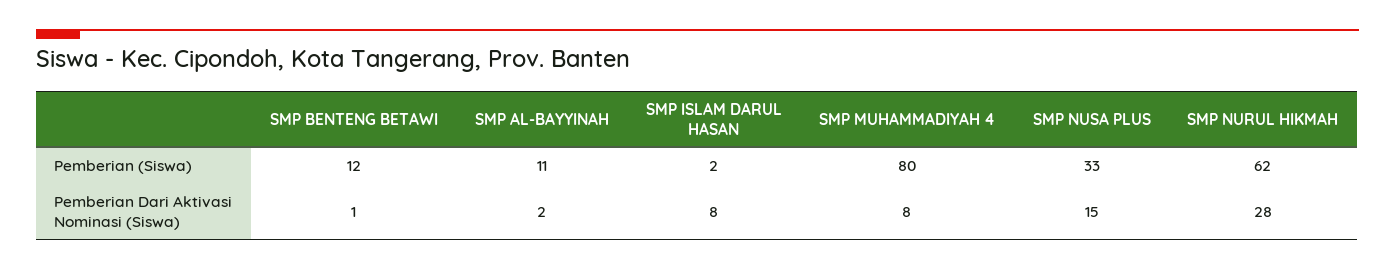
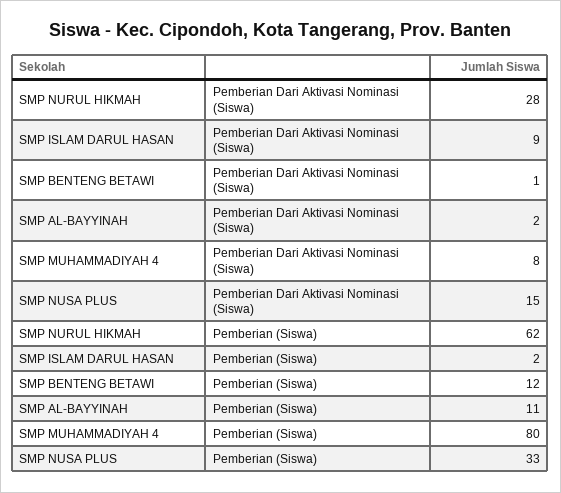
SMP ISLAM DARUL HASAN, Pemberian Dari Aktivasi Nominasi (Siswa): 8 -> 9

